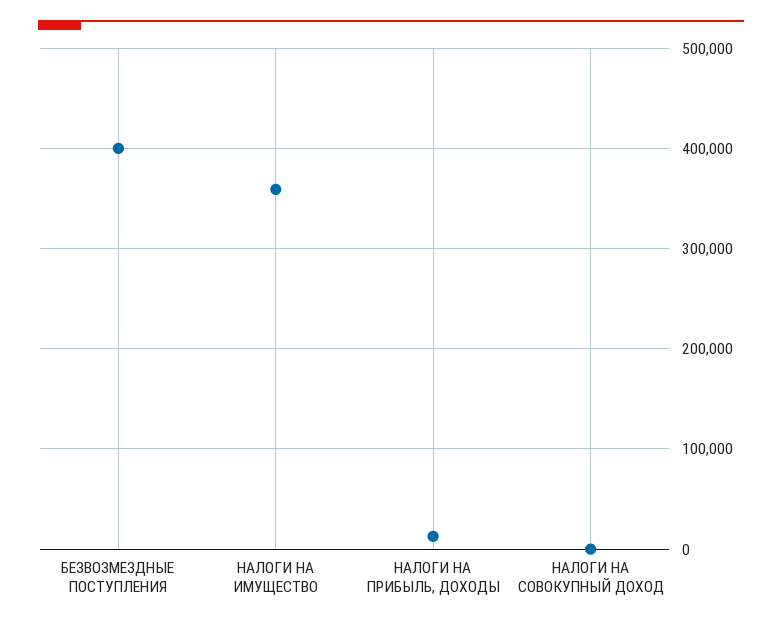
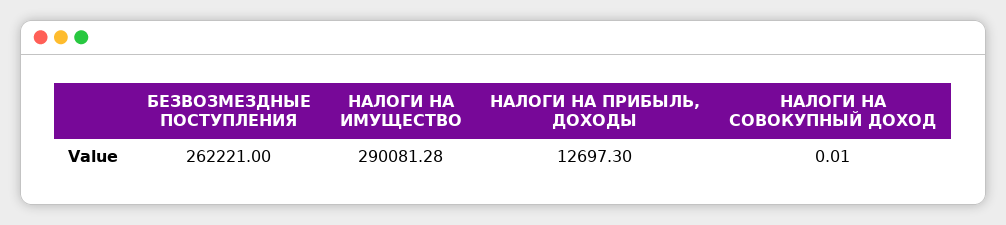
БЕЗВОЗМЕЗДНЫЕ ПОСТУПЛЕНИЯ: 400000 -> 262221
НАЛОГИ НА ИМУЩЕСТВО: 360000 -> 290081.28

